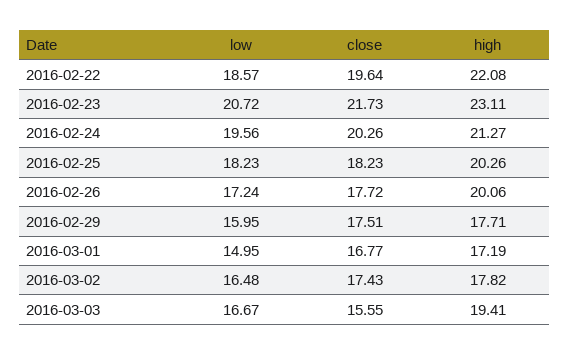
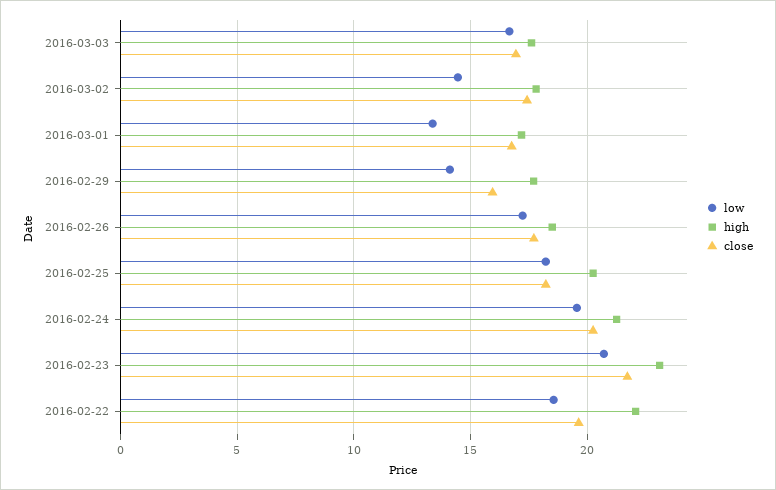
high, 2016-02-26: 20.06 -> 18.5
low, 2016-02-29: 15.95 -> 14
close, 2016-02-29: 17.51 -> 16
low, 2016-03-01: 14.95 -> 13.5
low, 2016-03-02: 16.48 -> 14.5
close, 2016-03-03: 15.55 -> 17
high, 2016-03-03: 19.41 -> 17.5

